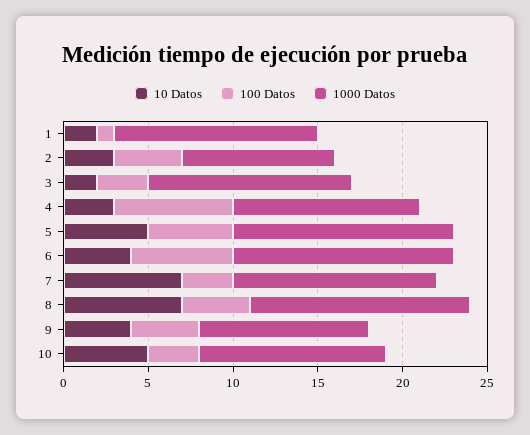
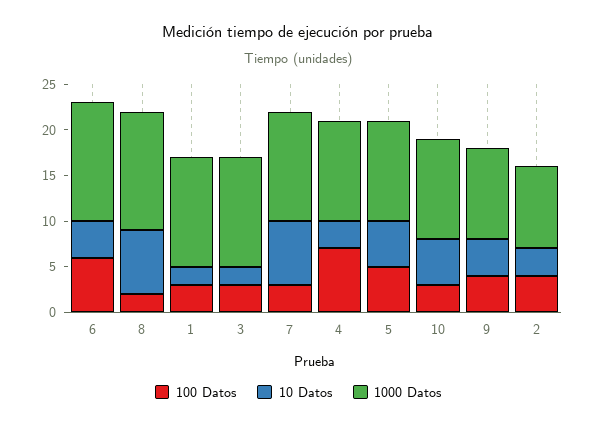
100 Datos, 1: 1 -> 3
1000 Datos, 5: 13 -> 11
100 Datos, 8: 4 -> 2

